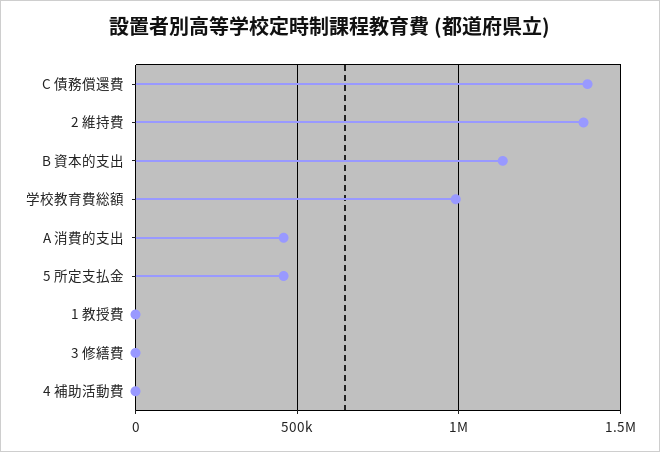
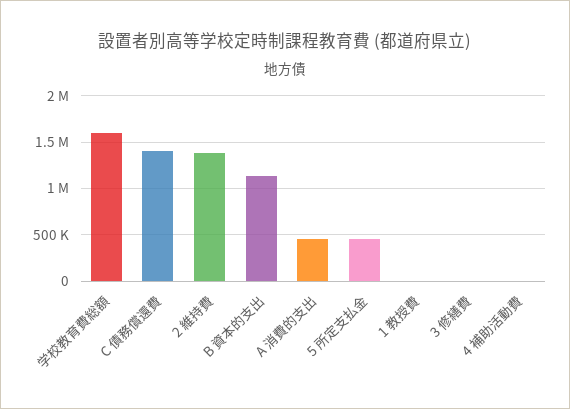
学校教育費総額: 1000000 -> 1600000

